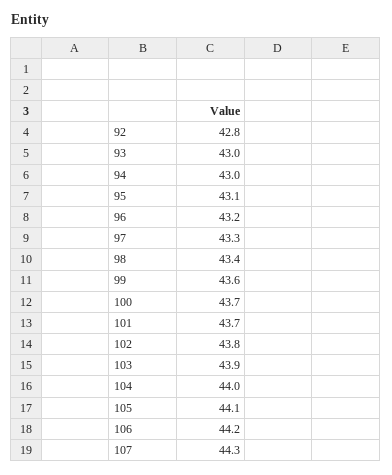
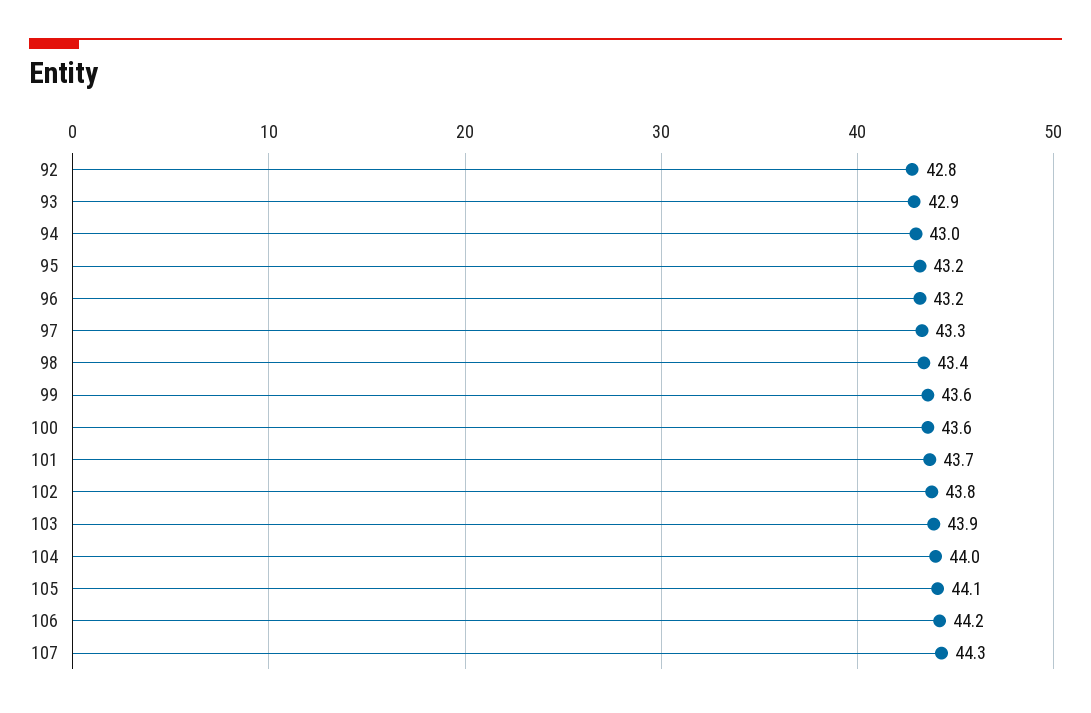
93: 43 -> 42.9
95: 43.1 -> 43.2
100: 43.7 -> 43.6

